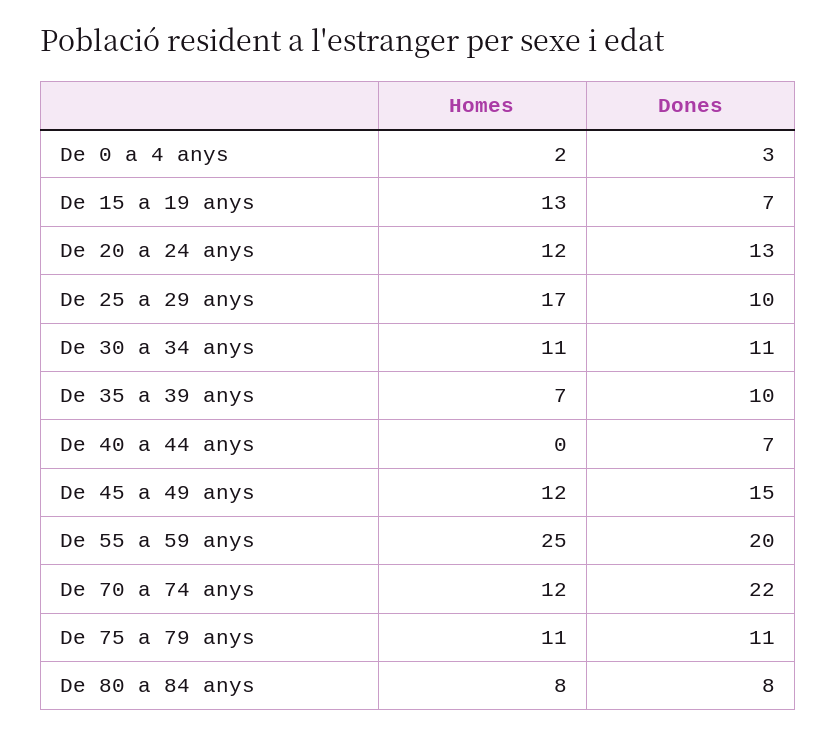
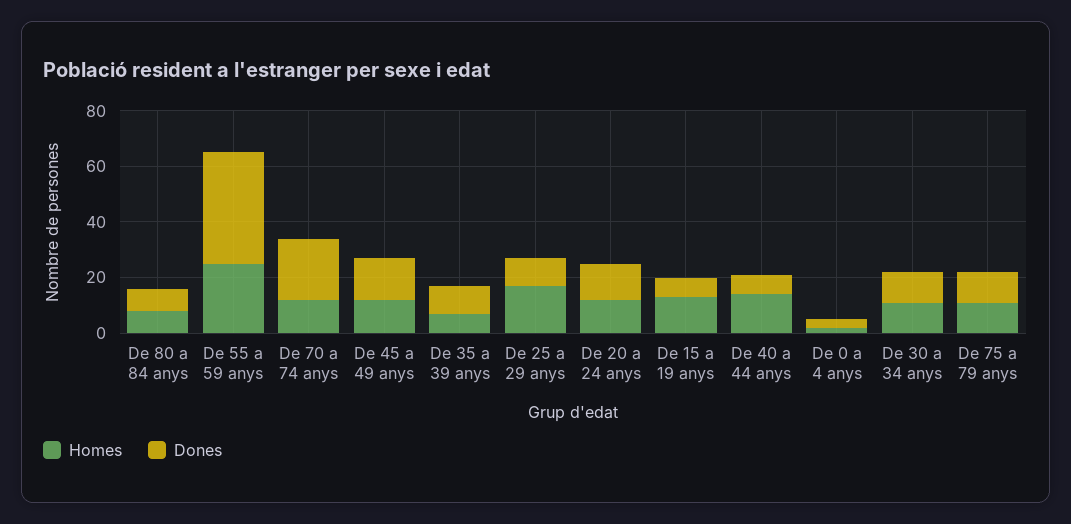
Homes, De 40 a 44 anys: 0 -> 15
Dones, De 55 a 59 anys: 20 -> 40

